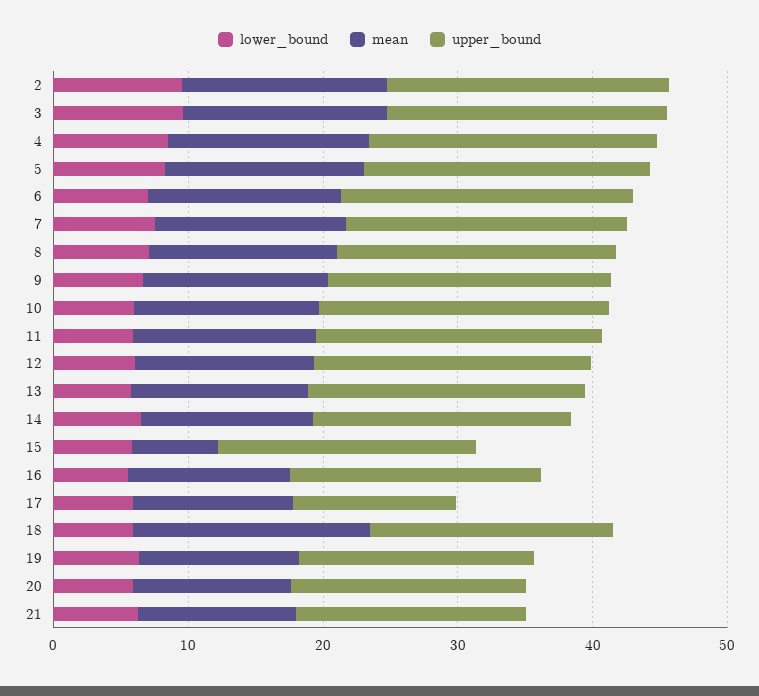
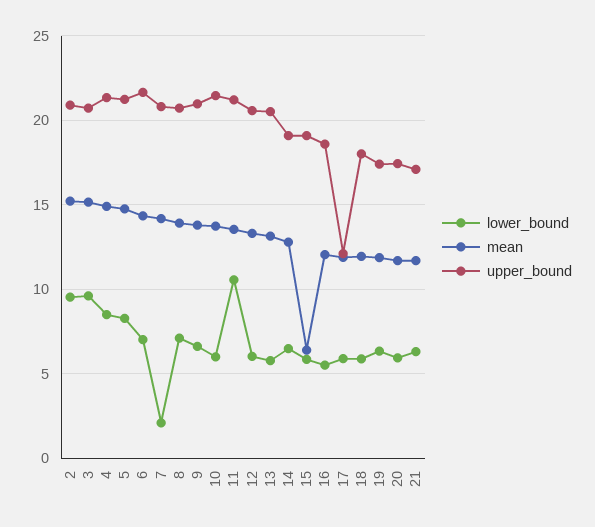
lower_bound, 7: 8 -> 2
lower_bound, 11: 6 -> 10.5
mean, 18: 18 -> 12

